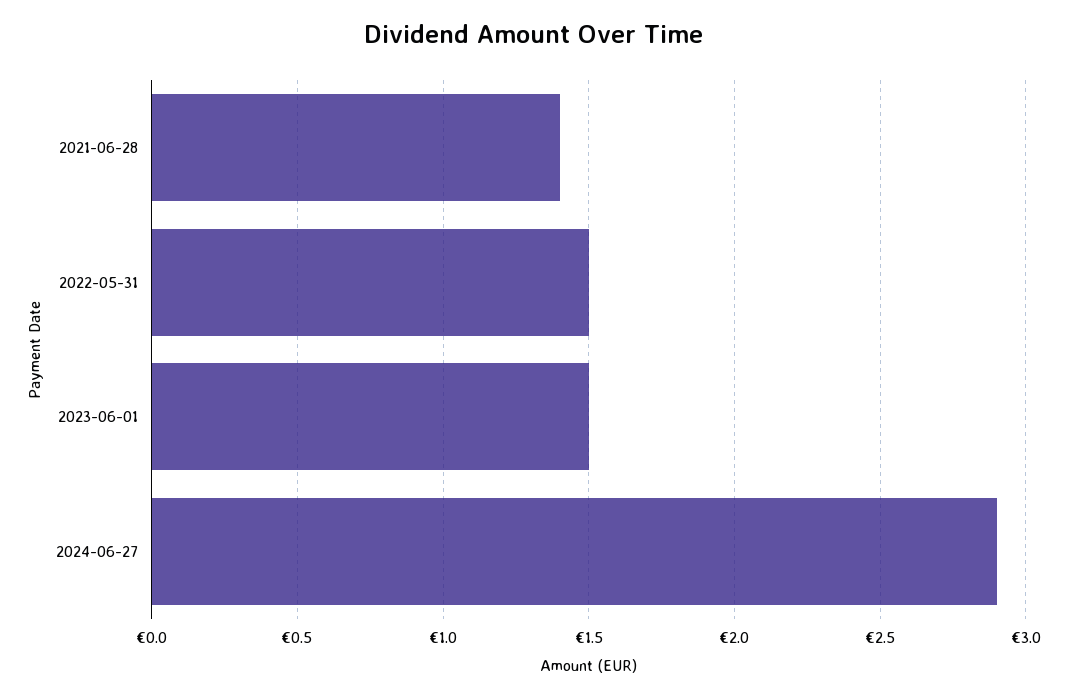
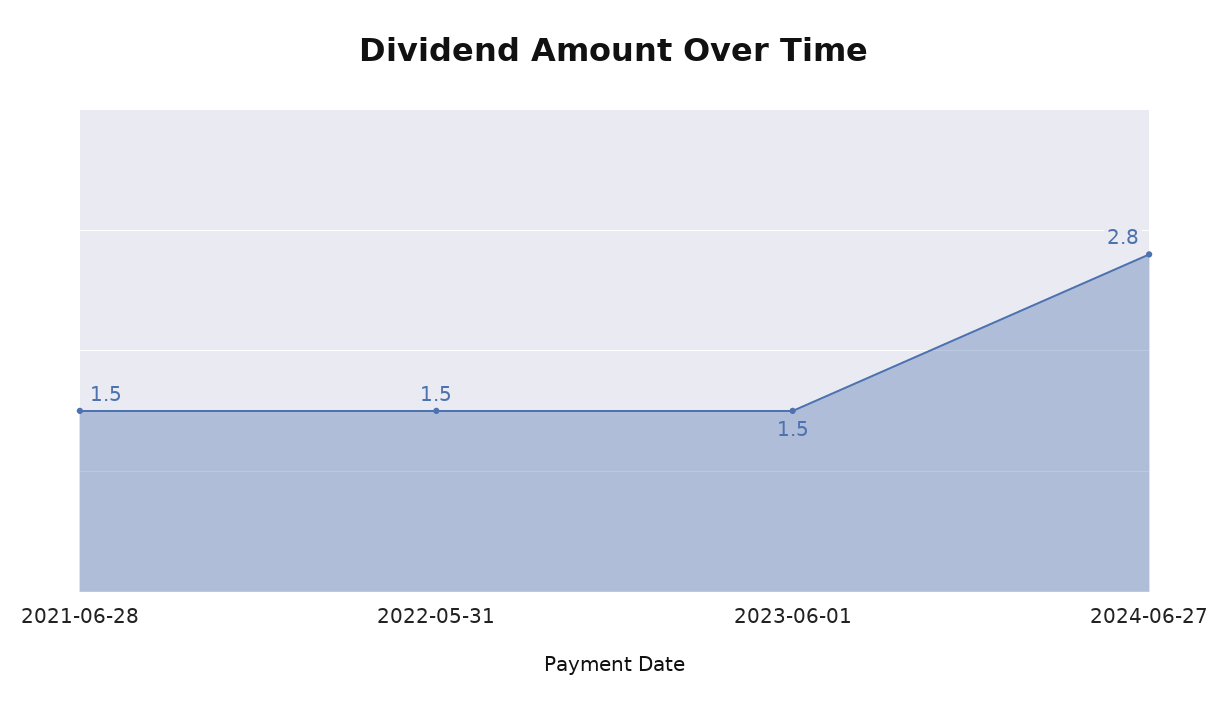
2021-06-28: 1.4 -> 1.5
2024-06-27: 2.9 -> 2.8

